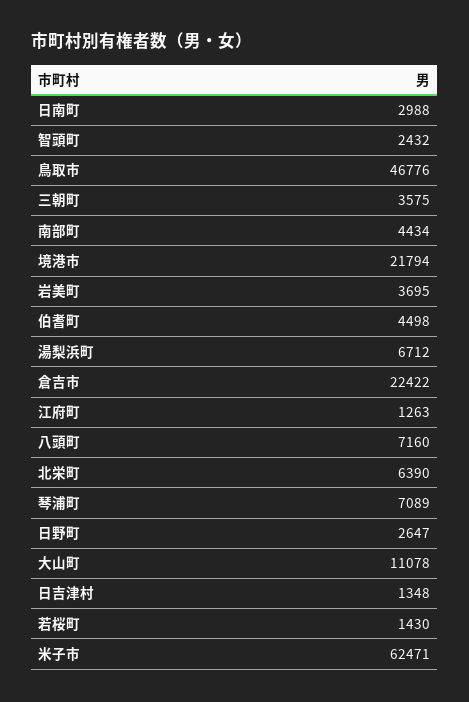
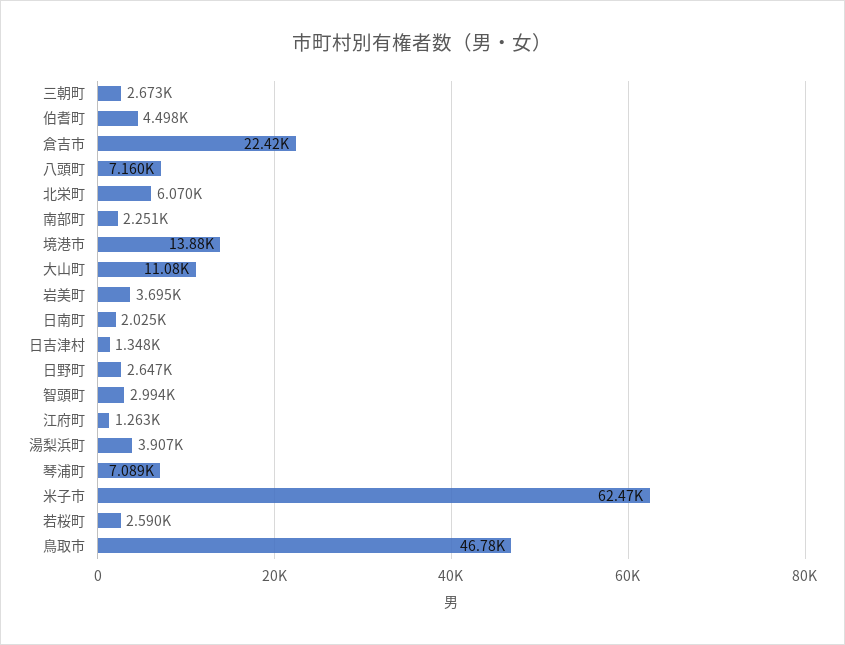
日南町: 2988 -> 2025
智頭町: 2432 -> 2994
三朝町: 3575 -> 2673
南部町: 4434 -> 2251
境港市: 21794 -> 13880
湯梨浜町: 6712 -> 3907
北栄町: 6390 -> 6070
若桜町: 1430 -> 2590

